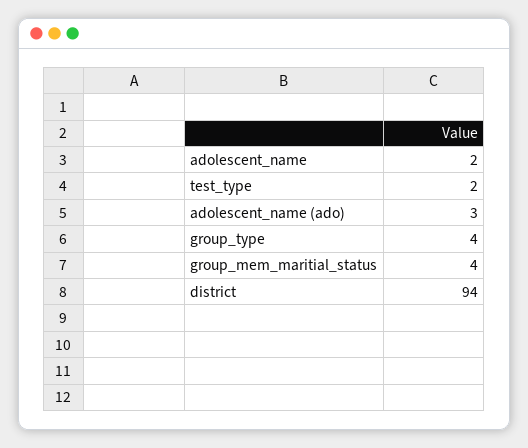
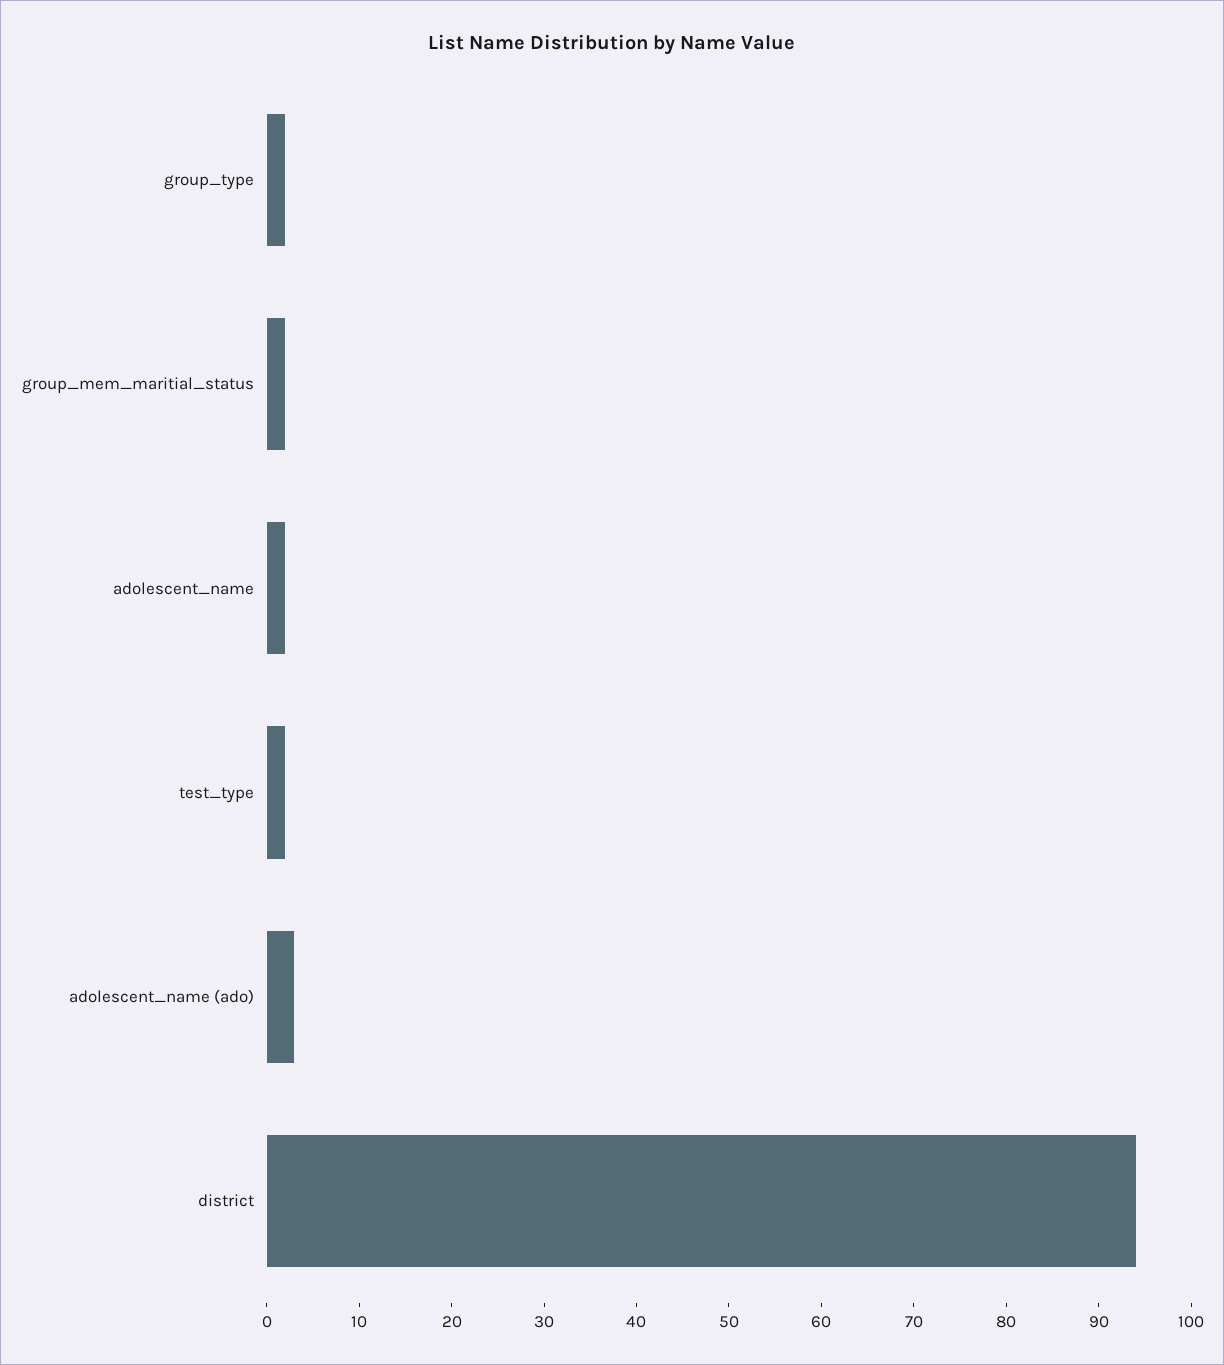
group_type: 4 -> 2
group_mem_maritial_status: 4 -> 2

